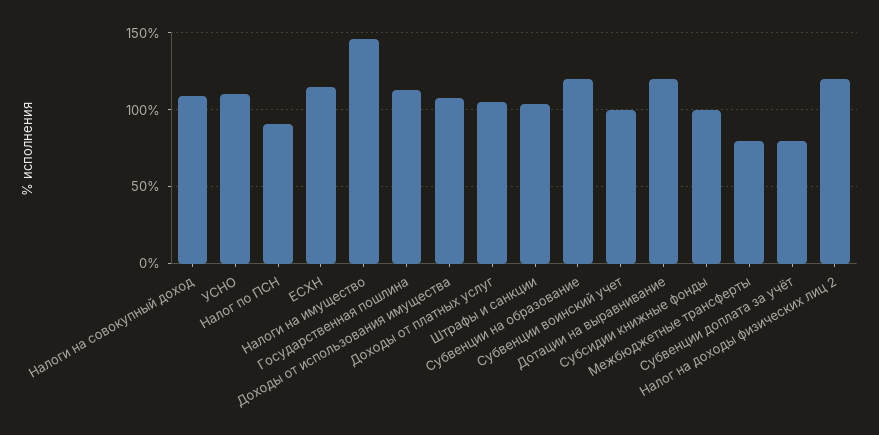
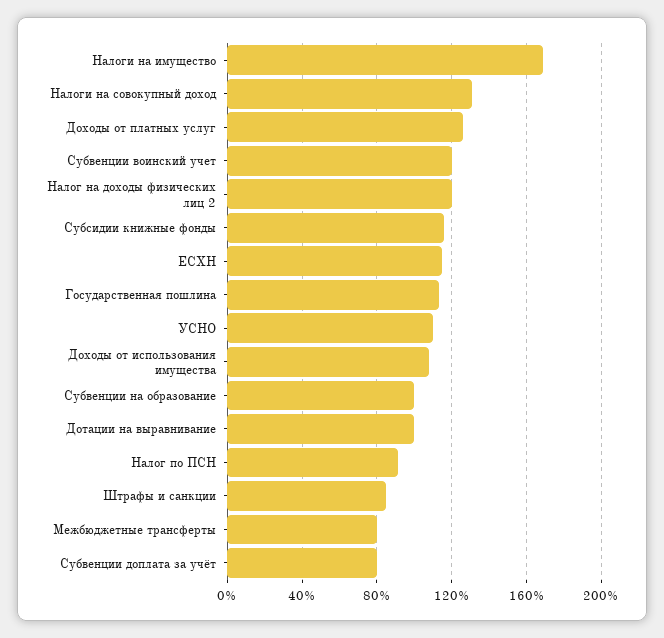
Налоги на совокупный доход: 110 -> 130
Налоги на имущество: 145 -> 170
Доходы от платных услуг: 105 -> 125
Штрафы и санкции: 105 -> 85
Субвенции на образование: 120 -> 100
Субвенции воинский учет: 100 -> 120
Дотации на выравнивание: 120 -> 100
Субсидии книжные фонды: 100 -> 115

